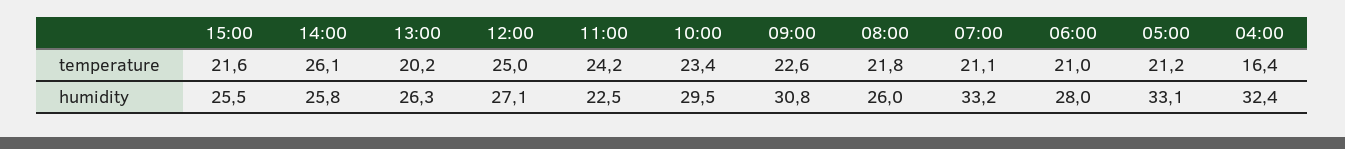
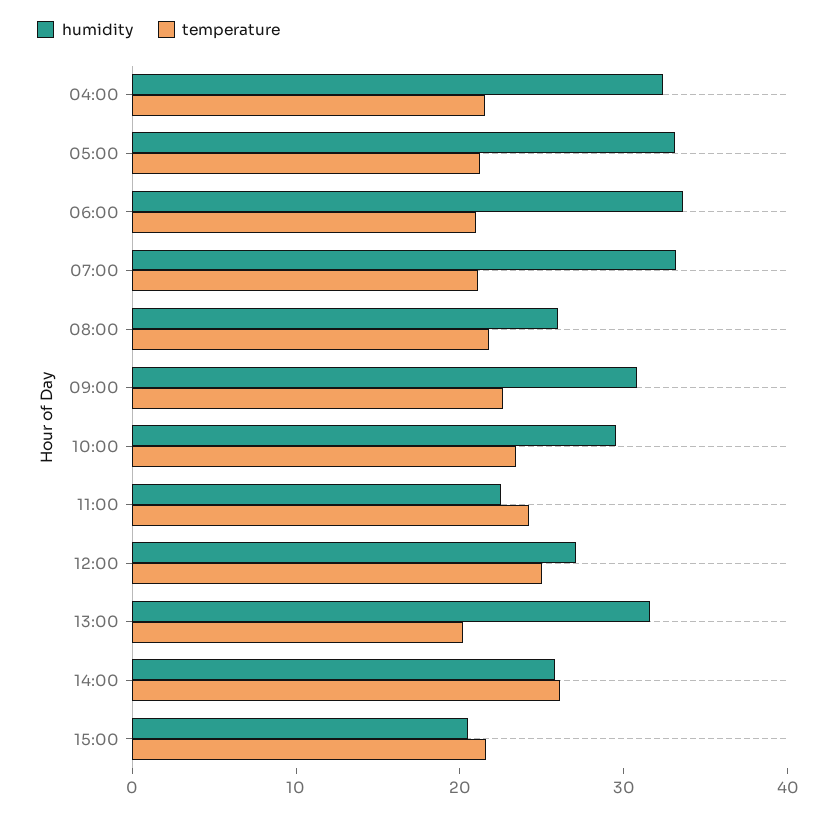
temperature, 04:00: 16.4 -> 22
humidity, 15:00: 25.5 -> 20
humidity, 13:00: 26.3 -> 32
humidity, 06:00: 28 -> 34

